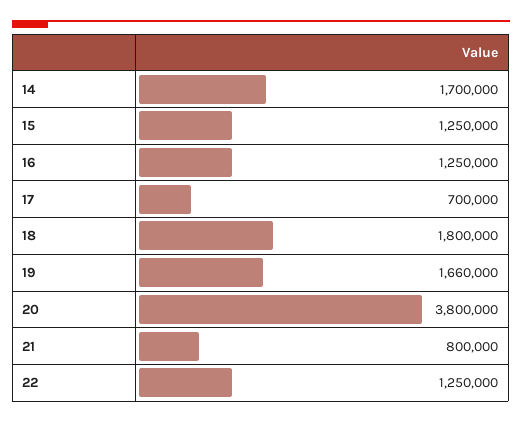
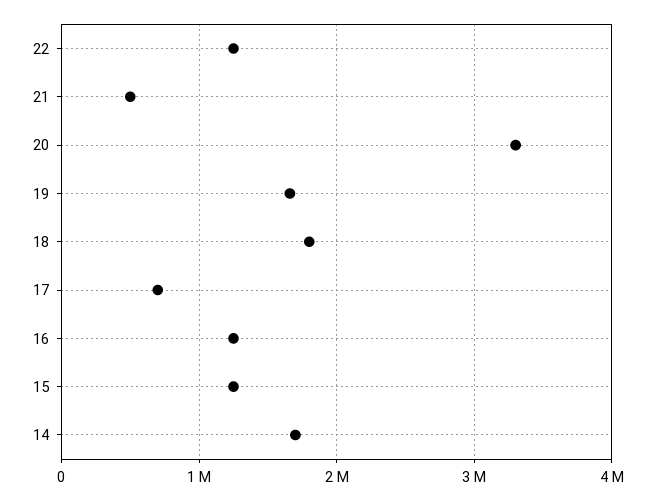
20: 3800000 -> 3300000
21: 800000 -> 500000

